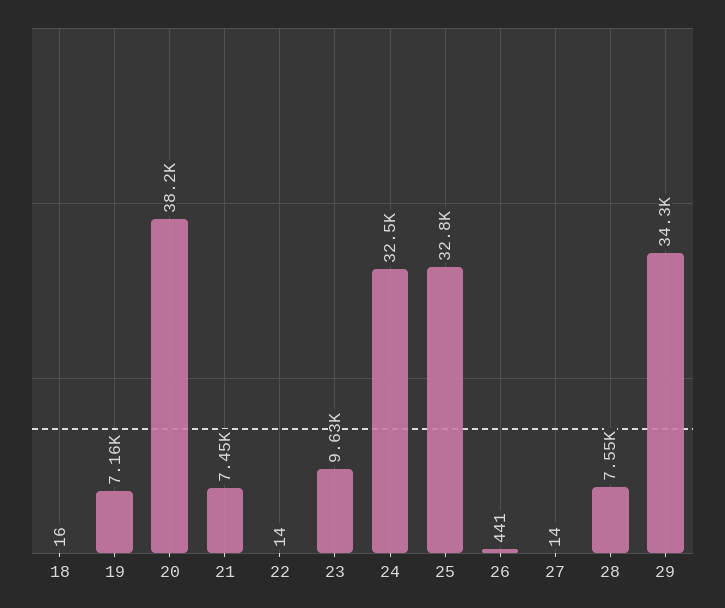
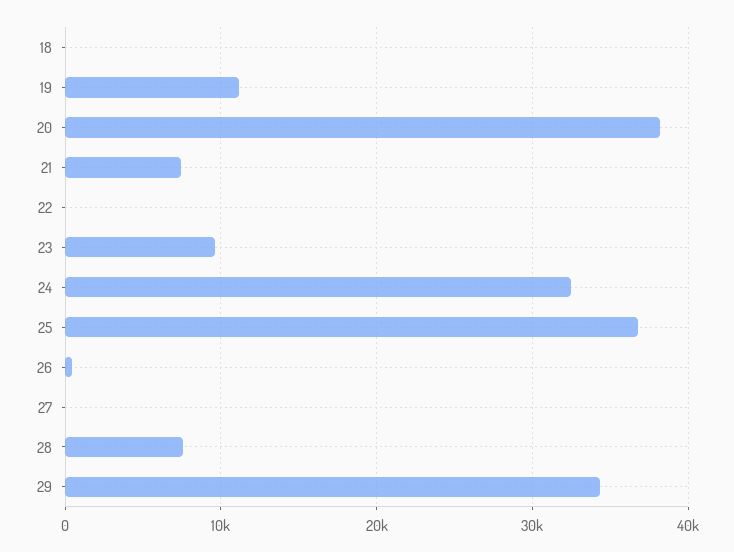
19: 7160 -> 11000
25: 32800 -> 37000

